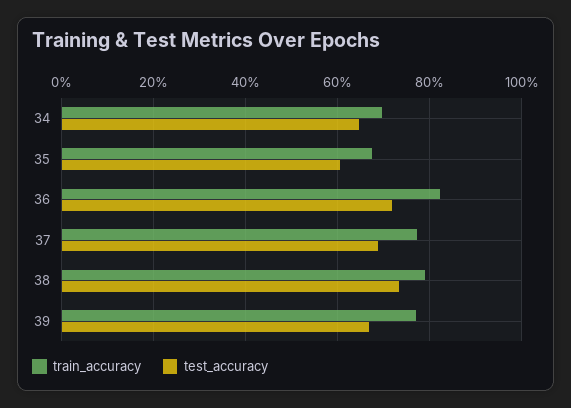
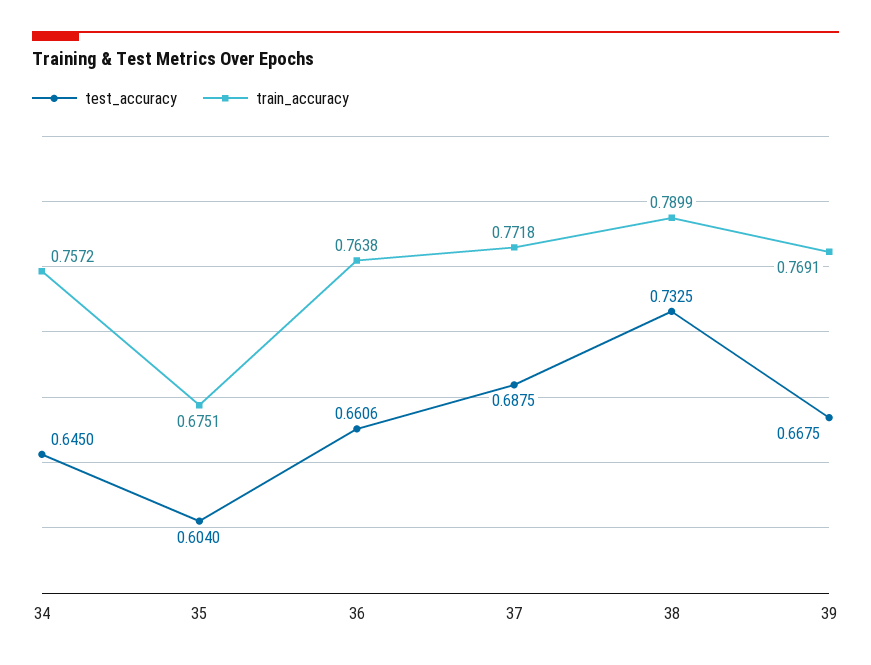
train_accuracy, 34: 0.7 -> 0.7572
train_accuracy, 36: 0.82 -> 0.7638
test_accuracy, 36: 0.72 -> 0.6606

